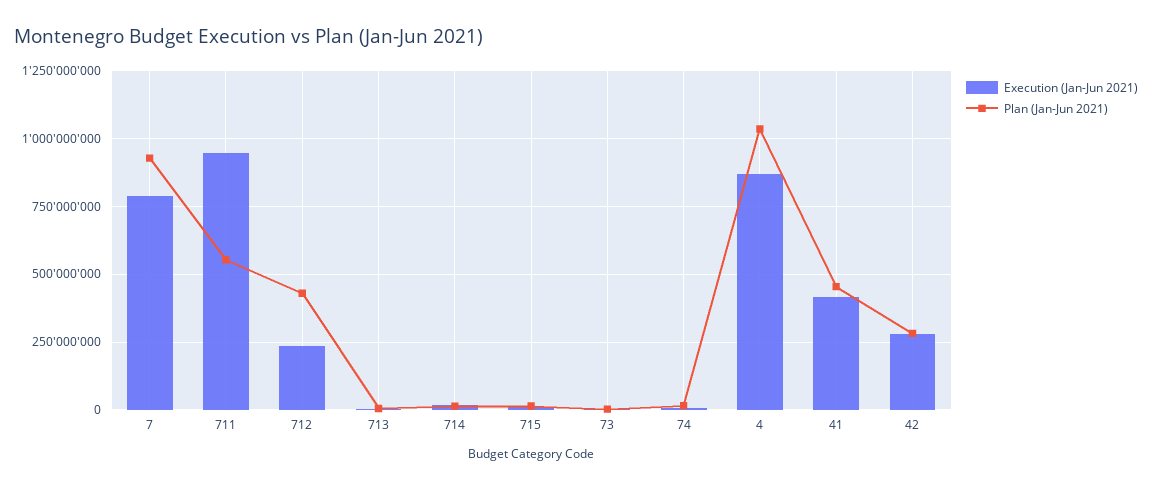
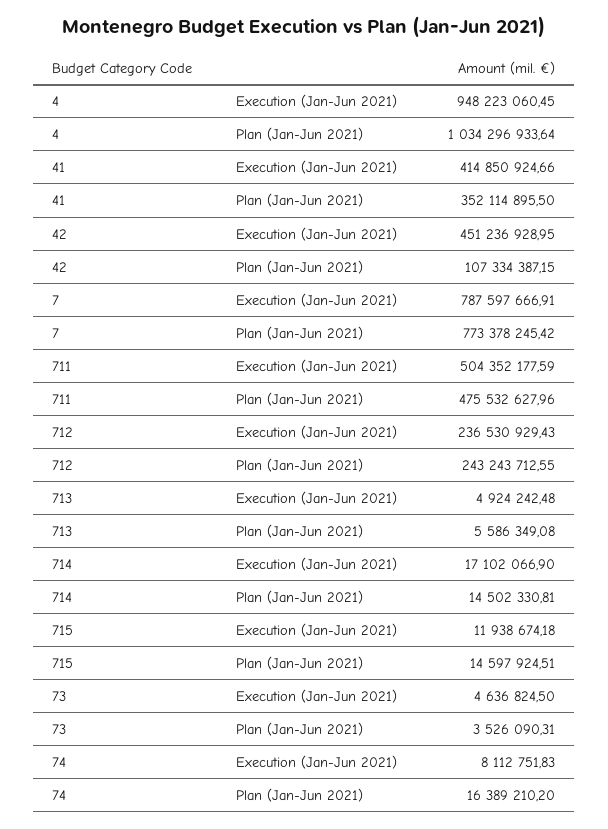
Plan (Jan-Jun 2021), 7: 925000000 -> 773378245.42
Execution (Jan-Jun 2021), 711: 950000000 -> 504352177.59
Plan (Jan-Jun 2021), 711: 550000000 -> 475532627.96
Plan (Jan-Jun 2021), 712: 425000000 -> 243243712.55
Execution (Jan-Jun 2021), 4: 875000000 -> 948223060.45
Plan (Jan-Jun 2021), 41: 450000000 -> 352114895.5
Execution (Jan-Jun 2021), 42: 275000000 -> 451236928.95
Plan (Jan-Jun 2021), 42: 275000000 -> 107334387.15

